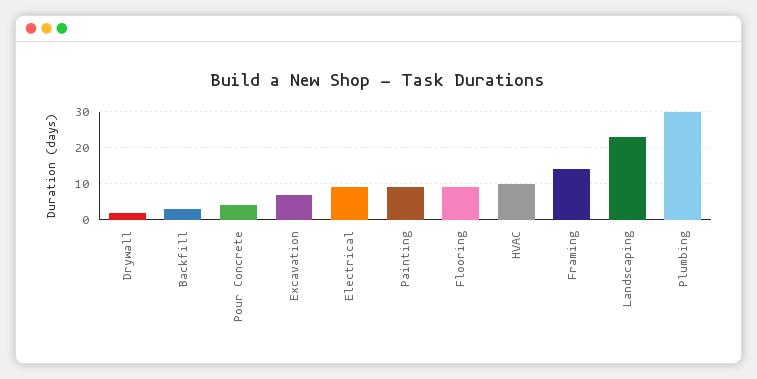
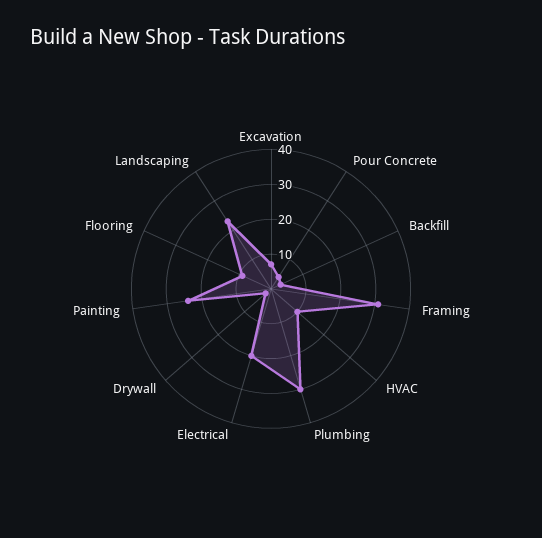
Electrical: 10 -> 20
Painting: 10 -> 25
Framing: 15 -> 30

